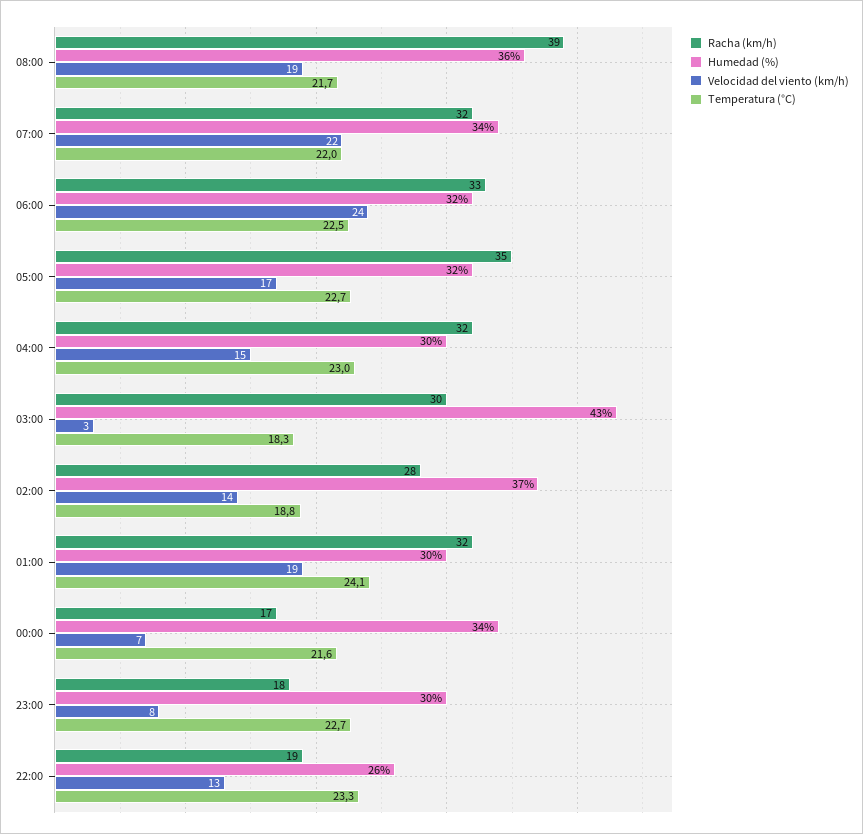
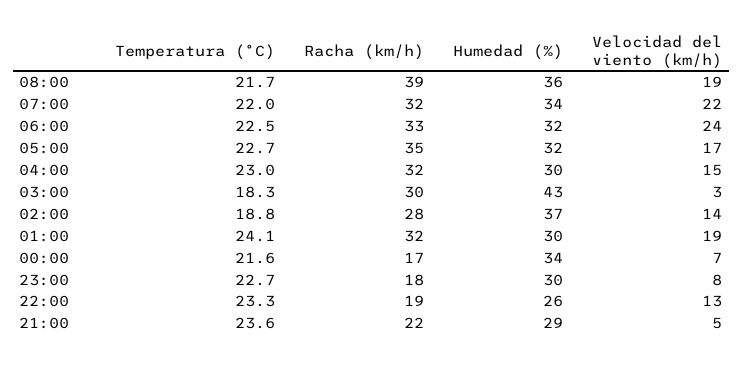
Temperatura (°C), 21:00: none -> 23.6
Racha (km/h), 21:00: none -> 22
Humedad (%), 21:00: none -> 29
Velocidad del viento (km/h), 21:00: none -> 5

